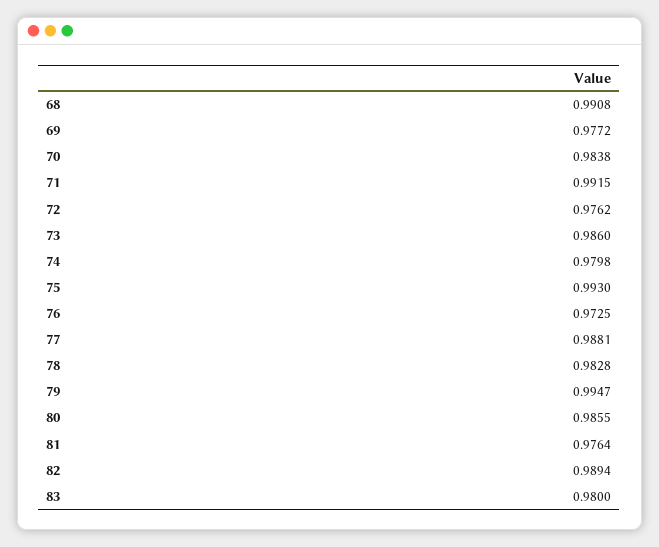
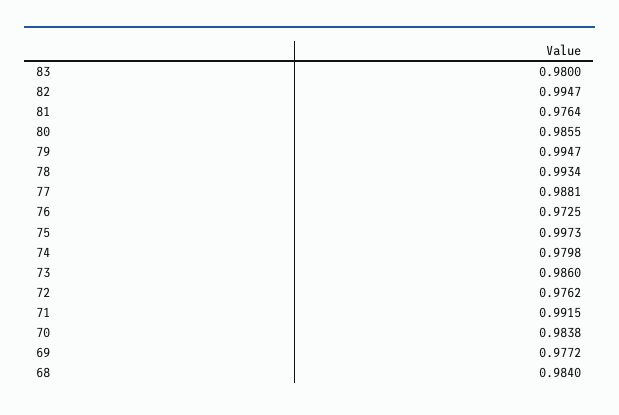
68: 0.9908 -> 0.984
75: 0.993 -> 0.9973
78: 0.9828 -> 0.9934
82: 0.9894 -> 0.9947

